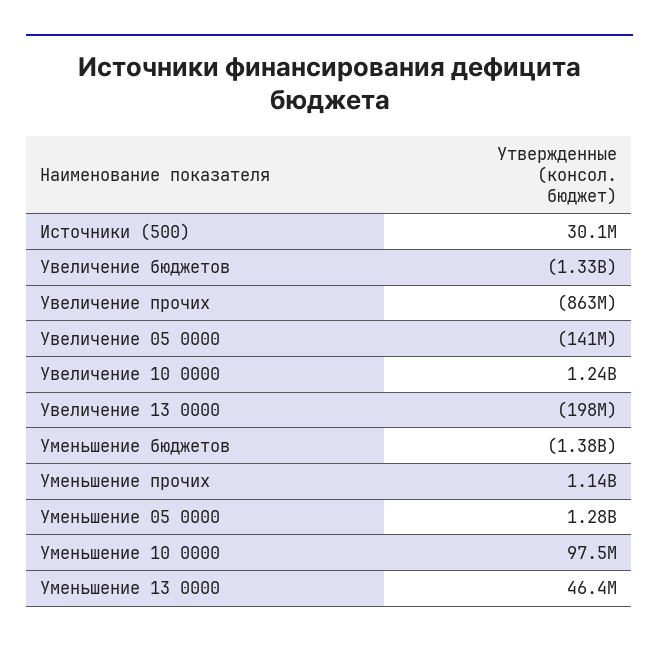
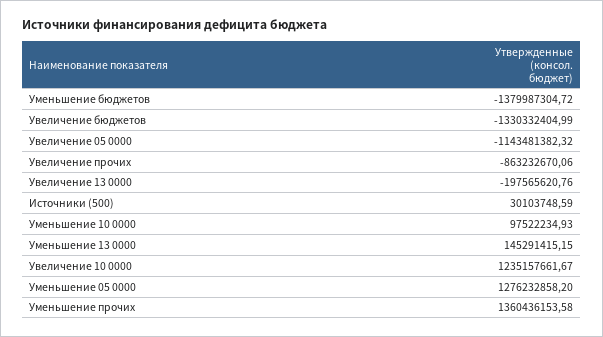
Увеличение 05 0000: -141000000 -> -1143481382.32
Уменьшение прочих: 1140000000 -> 1360436153.58
Уменьшение 13 0000: 46400000 -> 145291415.15

